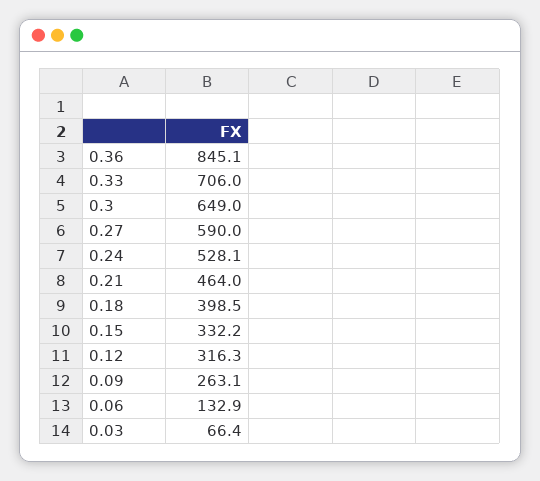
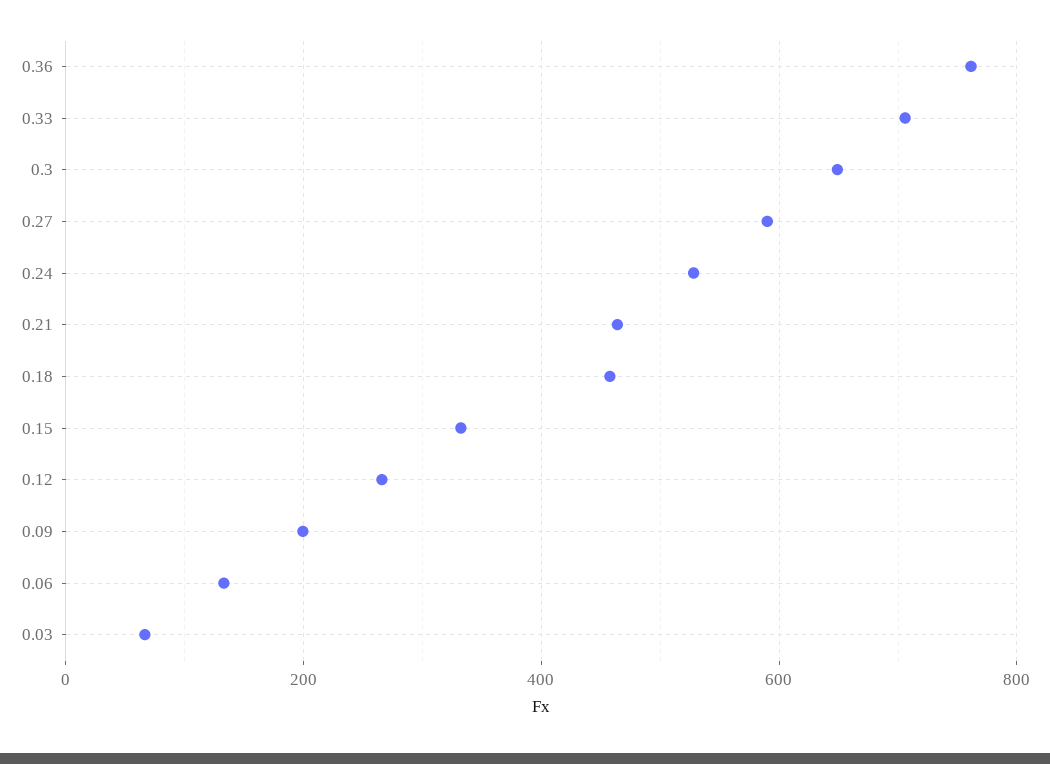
0.36: 845.1 -> 760
0.18: 398.5 -> 460
0.12: 316.3 -> 260
0.09: 263.1 -> 200

